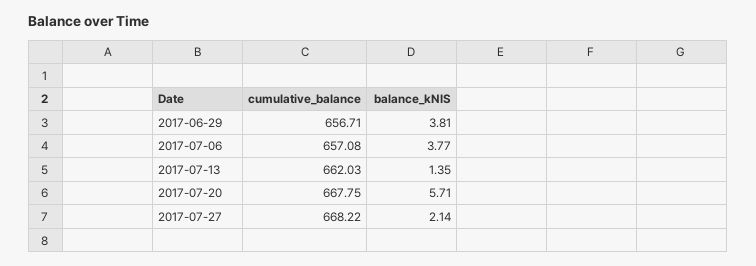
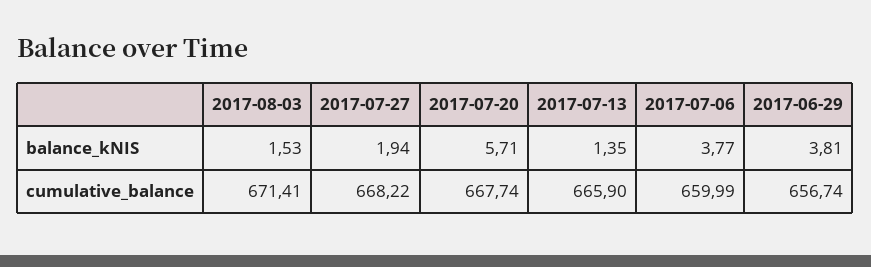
cumulative_balance, 2017-06-29: 656.71 -> 656.74
cumulative_balance, 2017-07-06: 657.08 -> 659.99
cumulative_balance, 2017-07-13: 662.03 -> 665.9
cumulative_balance, 2017-07-20: 667.75 -> 667.74
balance_kNIS, 2017-07-27: 2.14 -> 1.94
balance_kNIS, 2017-08-03: none -> 1.53
cumulative_balance, 2017-08-03: none -> 671.41

